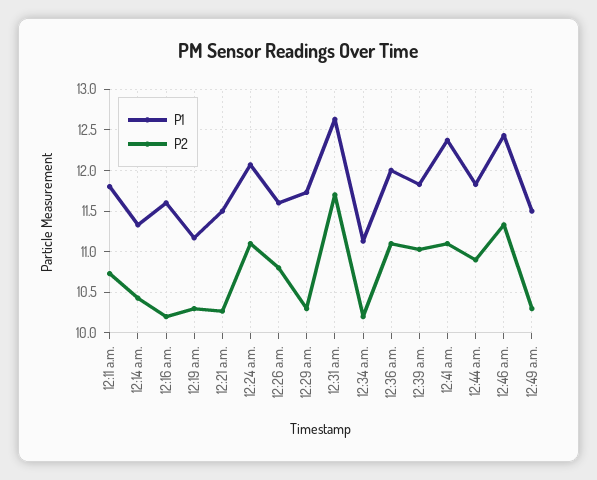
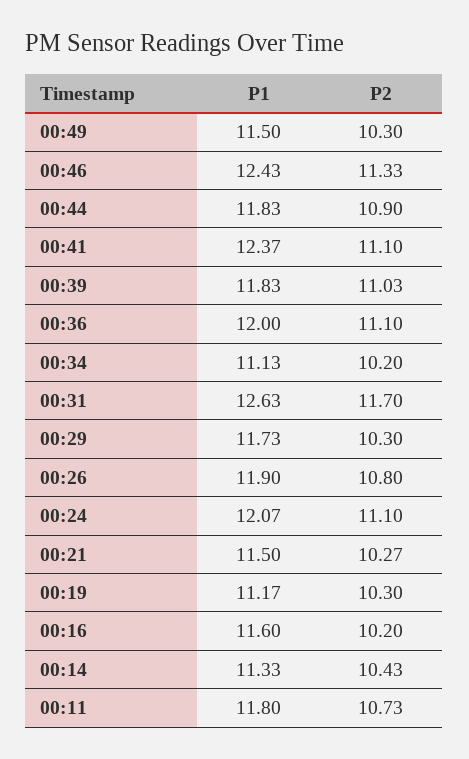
P1, 12:26 a.m.: 11.6 -> 11.9

